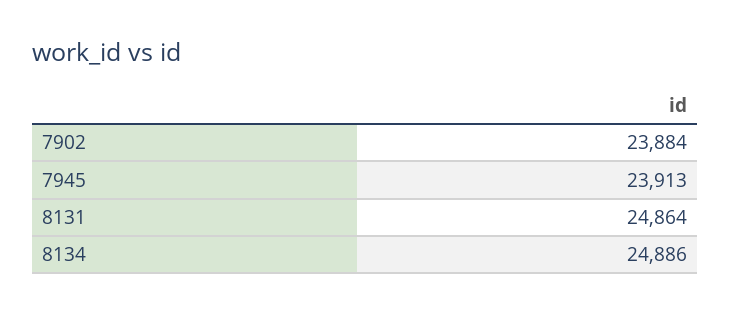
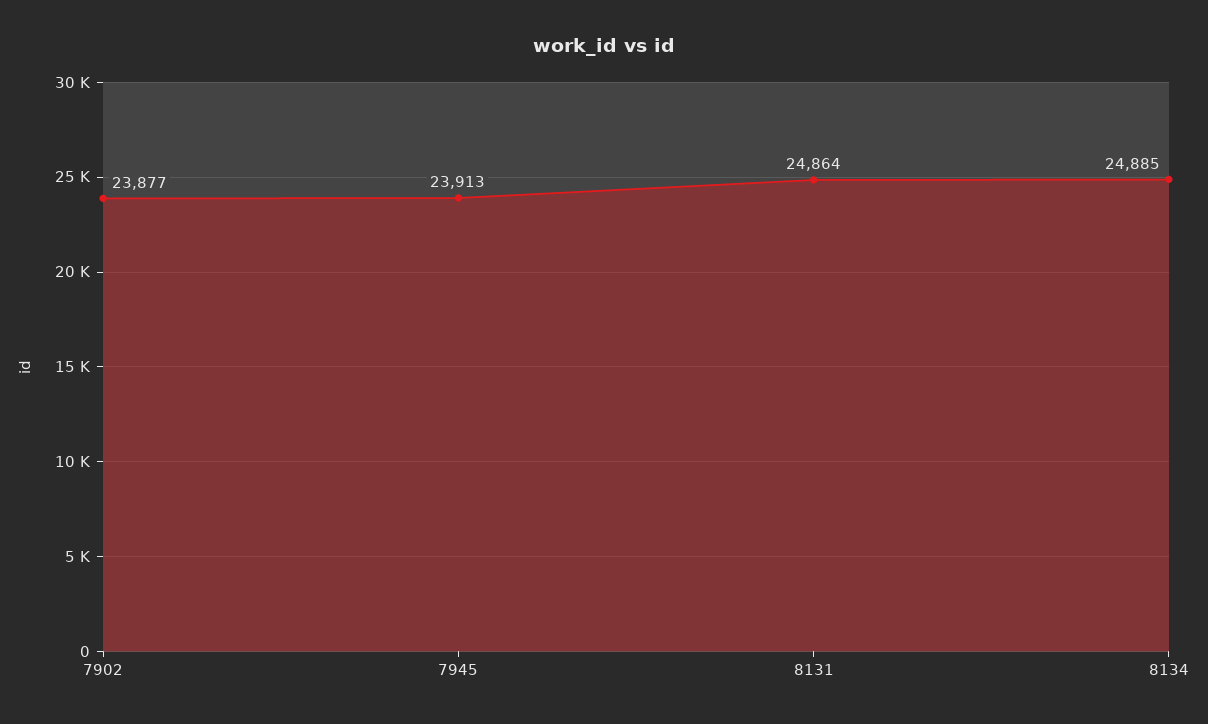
7902: 23884 -> 23877
8134: 24886 -> 24885

